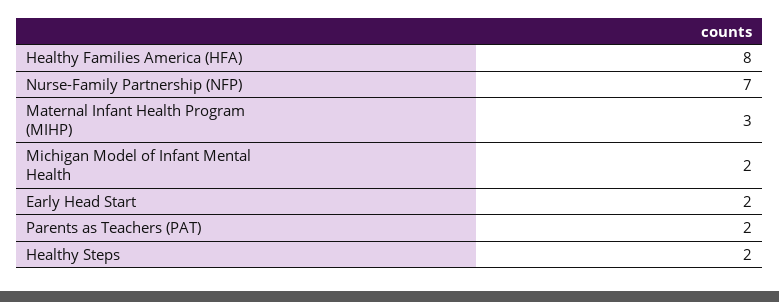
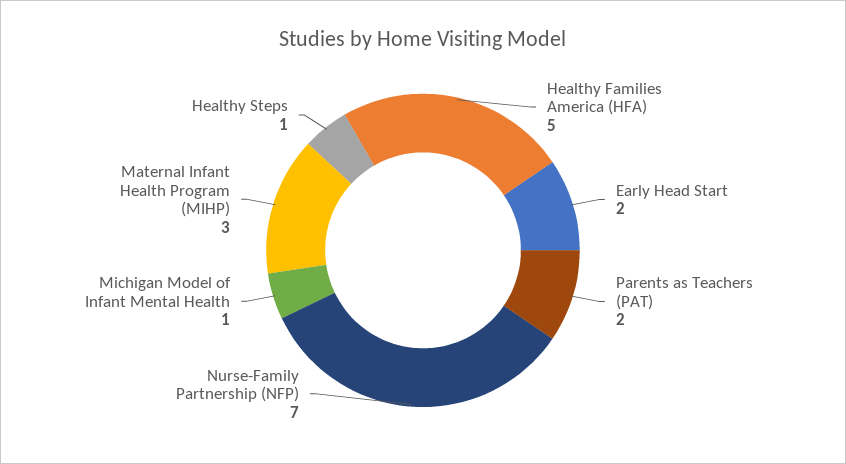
Healthy Families America (HFA): 8 -> 5
Michigan Model of Infant Mental Health: 2 -> 1
Healthy Steps: 2 -> 1

